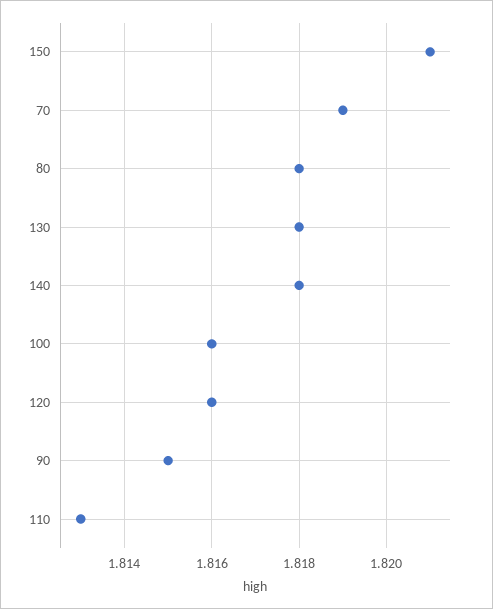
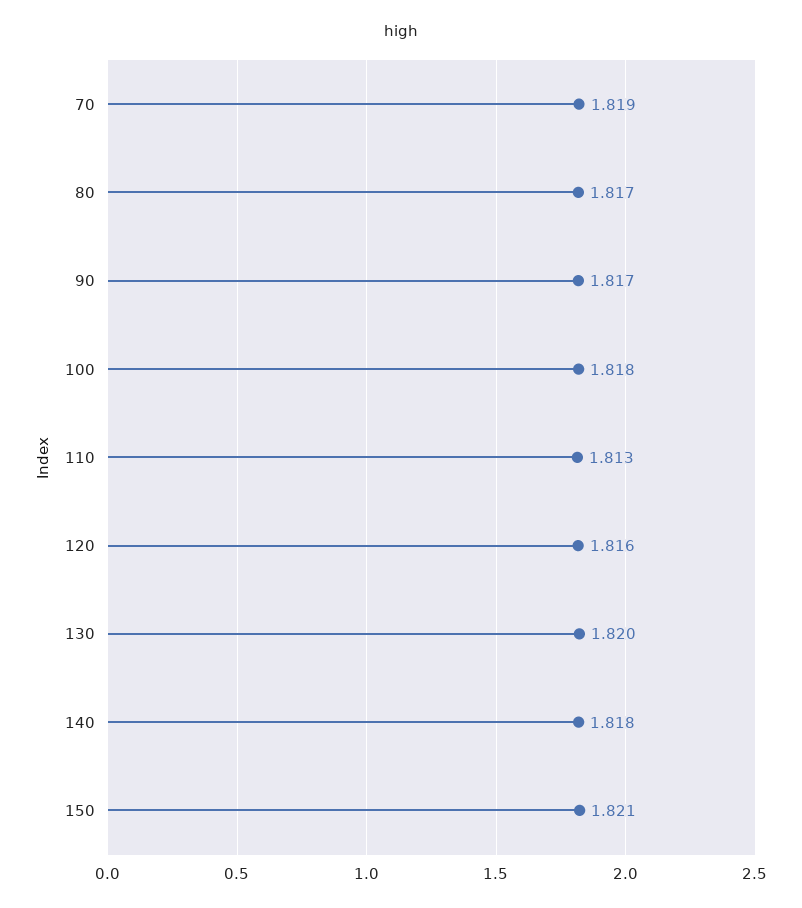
80: 1.818 -> 1.817
130: 1.818 -> 1.82
100: 1.816 -> 1.818
90: 1.815 -> 1.817

